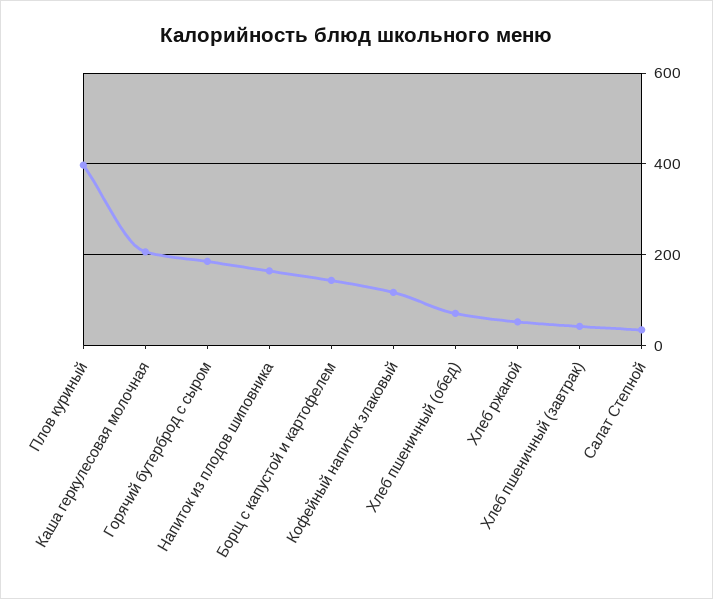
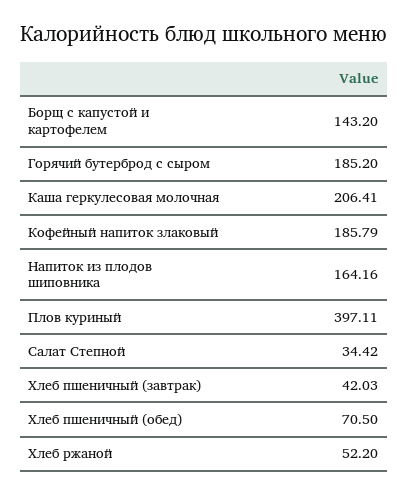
Кофейный напиток злаковый: 120 -> 185.79

